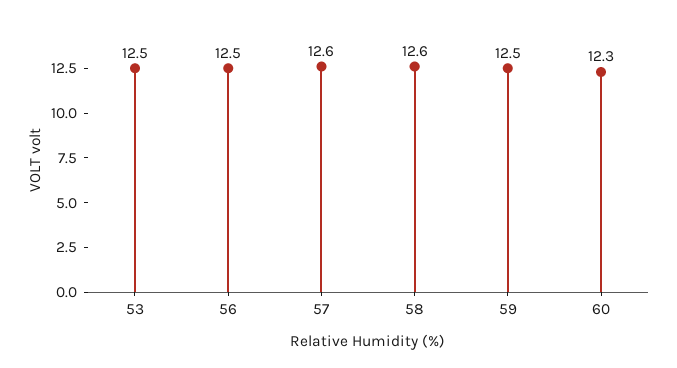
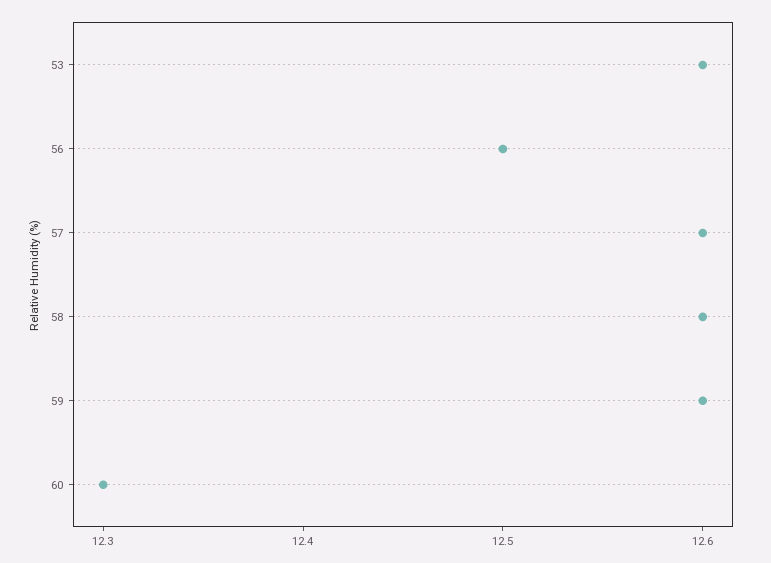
53: 12.5 -> 12.6
59: 12.5 -> 12.6

